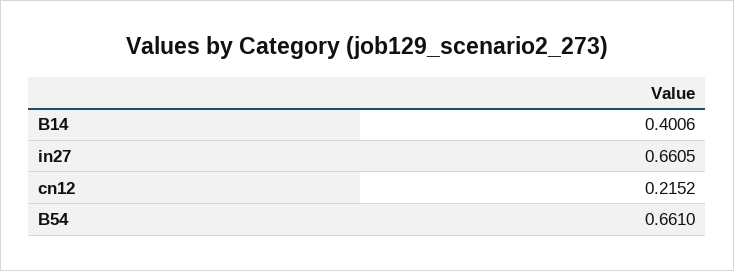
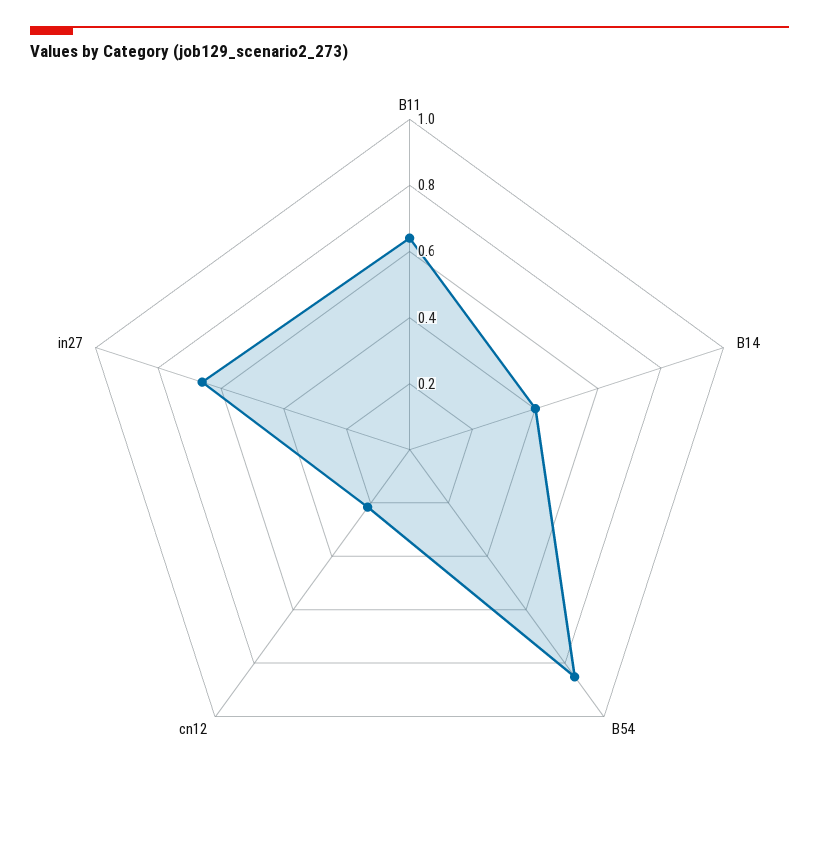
B54: 0.661 -> 0.85
B11: none -> 0.65

